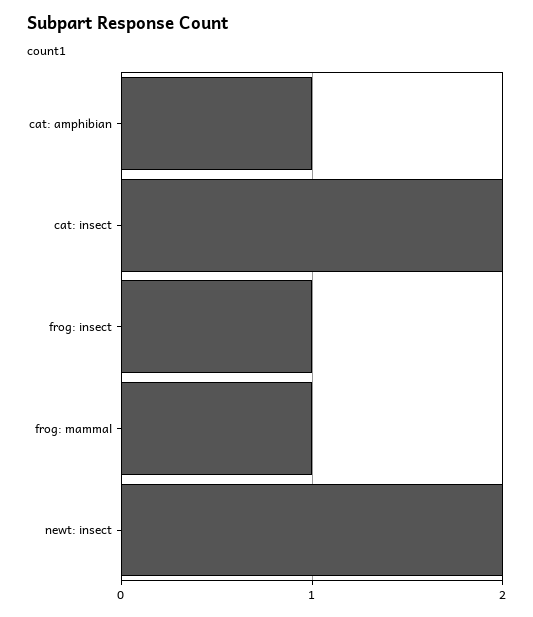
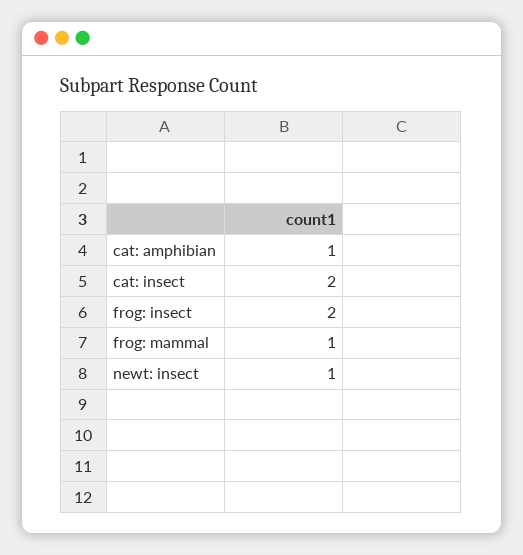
frog: insect: 1 -> 2
newt: insect: 2 -> 1

